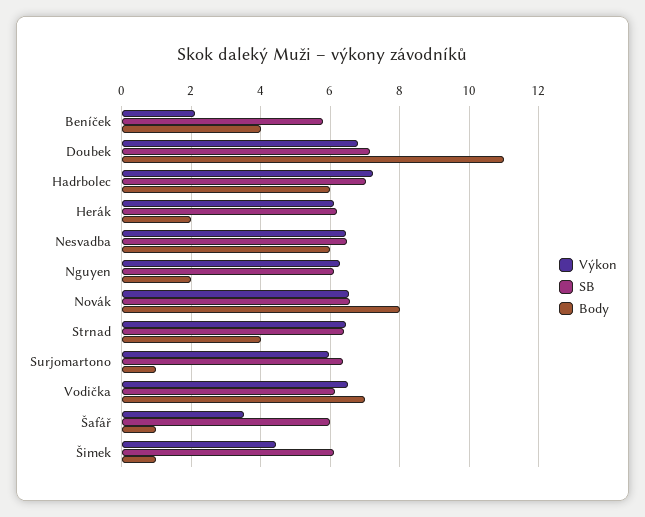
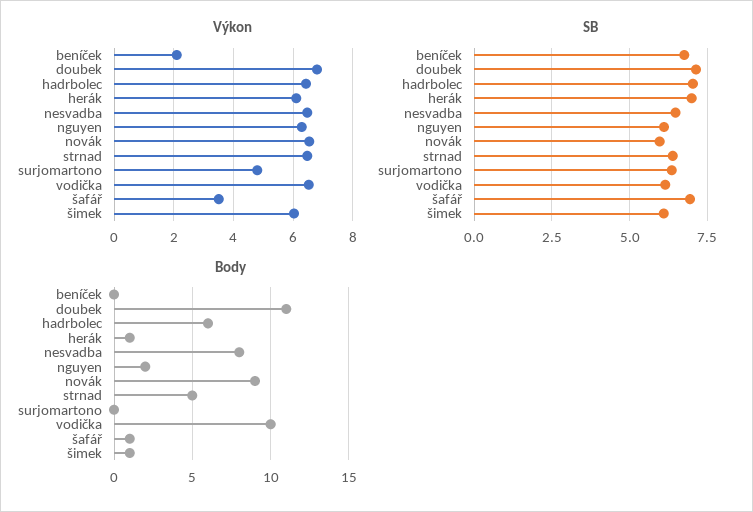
SB, Beníček: 5.8 -> 6.75
Body, Beníček: 4 -> 0
Výkon, Hadrbolec: 7.2 -> 6.5
SB, Herák: 6.2 -> 7
Body, Herák: 2 -> 1
Body, Nesvadba: 6 -> 8
SB, Novák: 6.6 -> 6
Body, Novák: 8 -> 9
Body, Strnad: 4 -> 5
Výkon, Surjomartono: 6 -> 4.75
Body, Surjomartono: 1 -> 0
Body, Vodička: 7 -> 10
SB, Šafář: 6 -> 7
Výkon, Šimek: 4.4 -> 6

